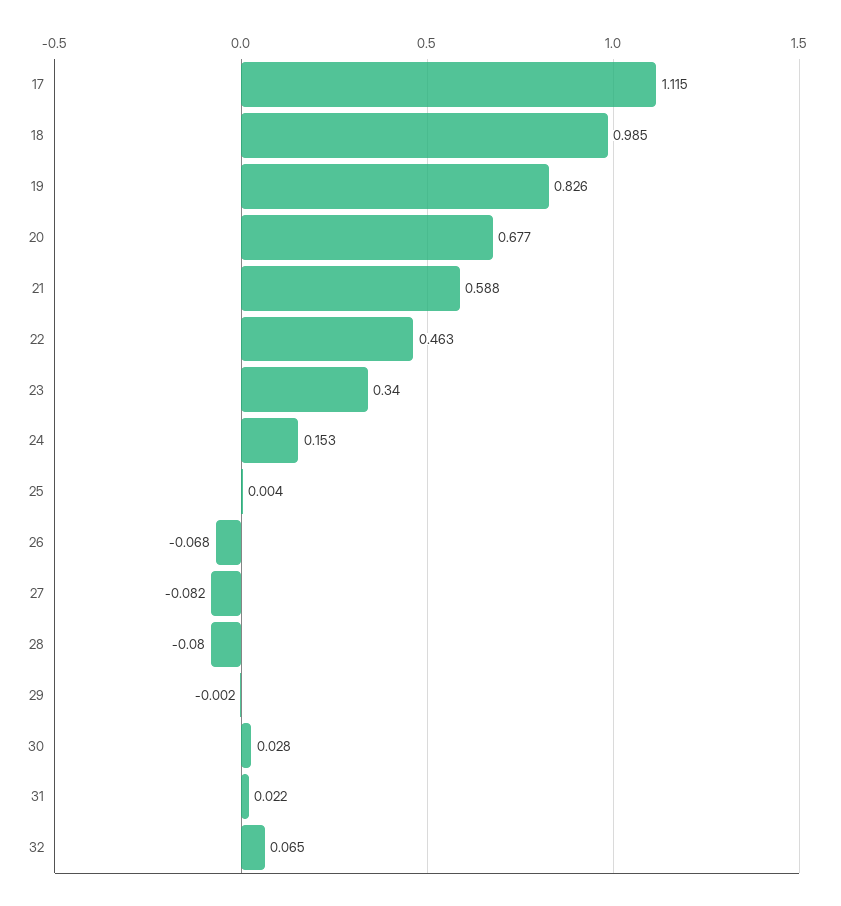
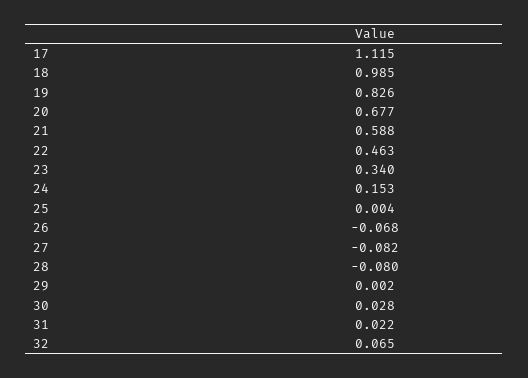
29: -0.002 -> 0.002

